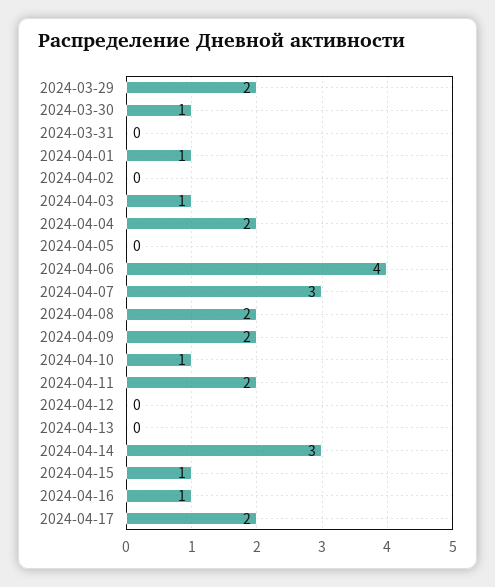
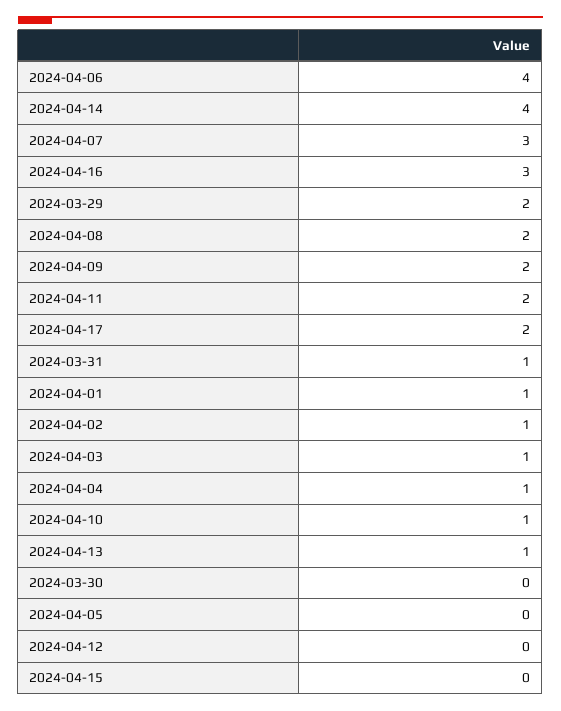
2024-03-30: 1 -> 0
2024-03-31: 0 -> 1
2024-04-02: 0 -> 1
2024-04-04: 2 -> 1
2024-04-13: 0 -> 1
2024-04-14: 3 -> 4
2024-04-15: 1 -> 0
2024-04-16: 1 -> 3

